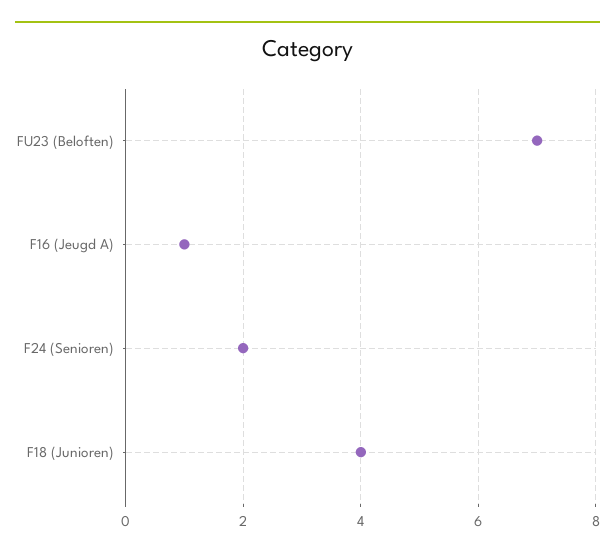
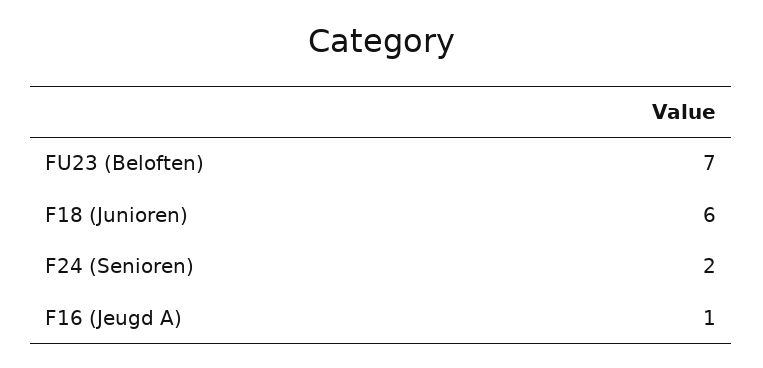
F18 (Junioren): 4 -> 6

